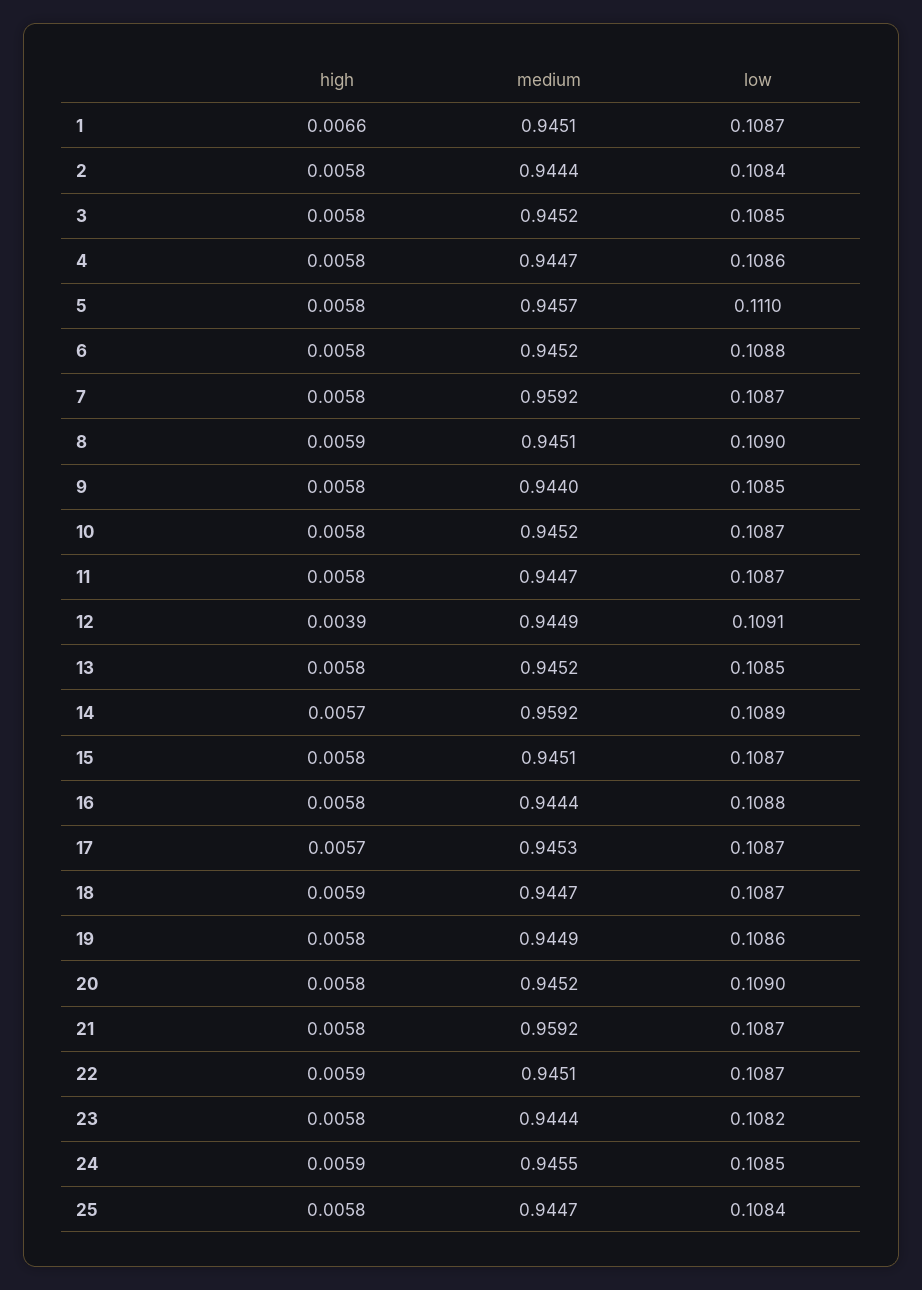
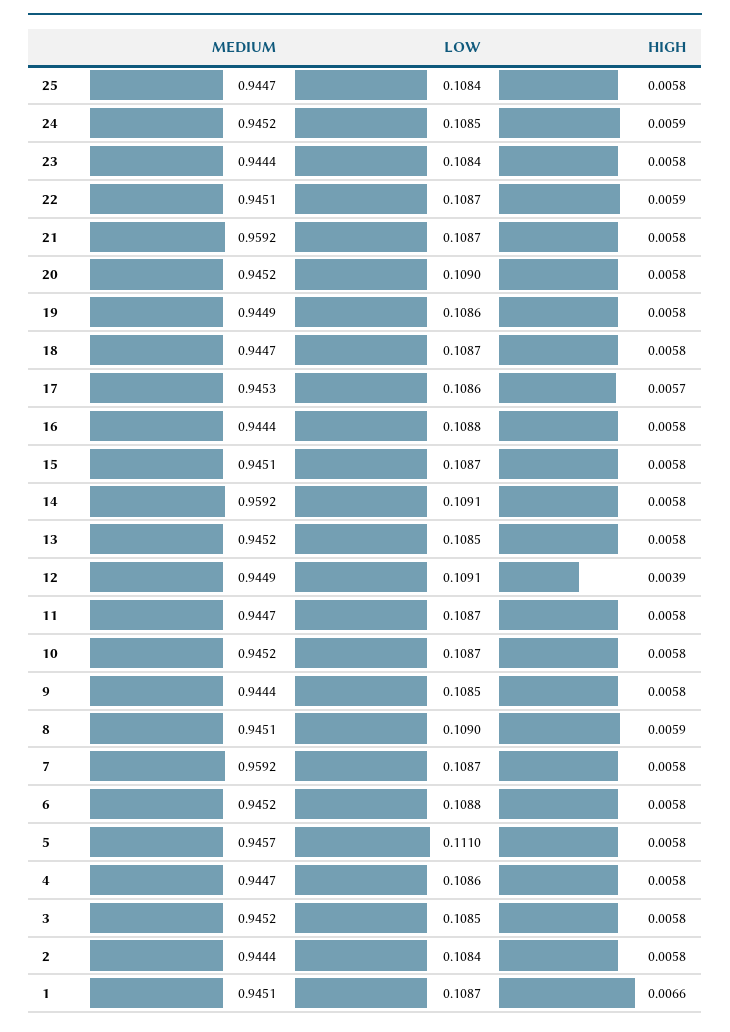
medium, 9: 0.944 -> 0.9444
high, 14: 0.0057 -> 0.0058
low, 14: 0.1089 -> 0.1091
low, 17: 0.1087 -> 0.1086
high, 18: 0.0059 -> 0.0058
low, 23: 0.1082 -> 0.1084
medium, 24: 0.9455 -> 0.9452

